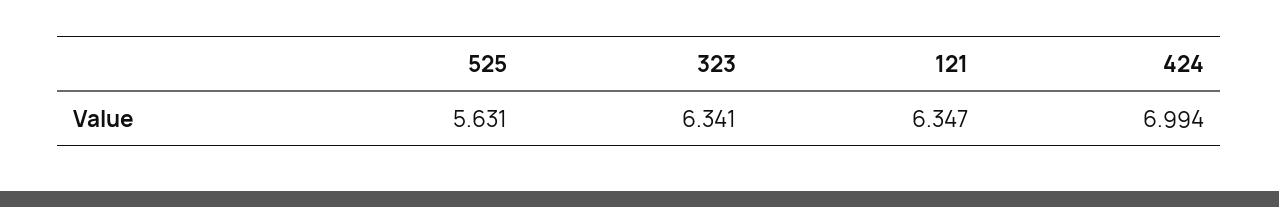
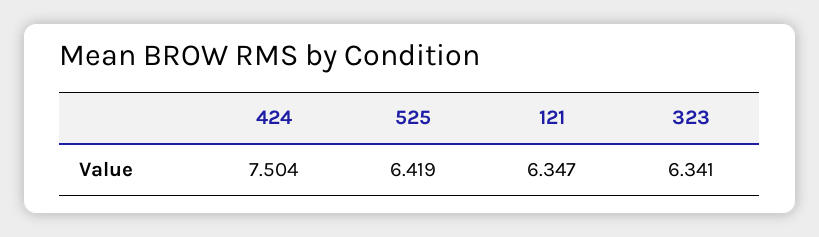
525: 5.631 -> 6.419
424: 6.994 -> 7.504

